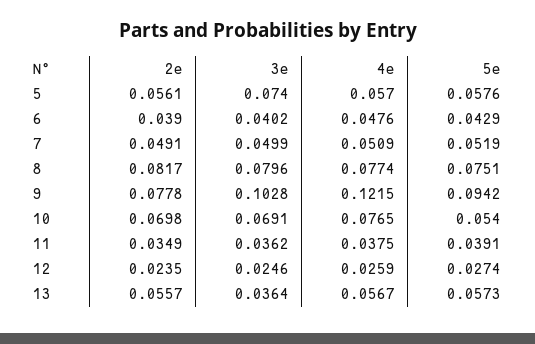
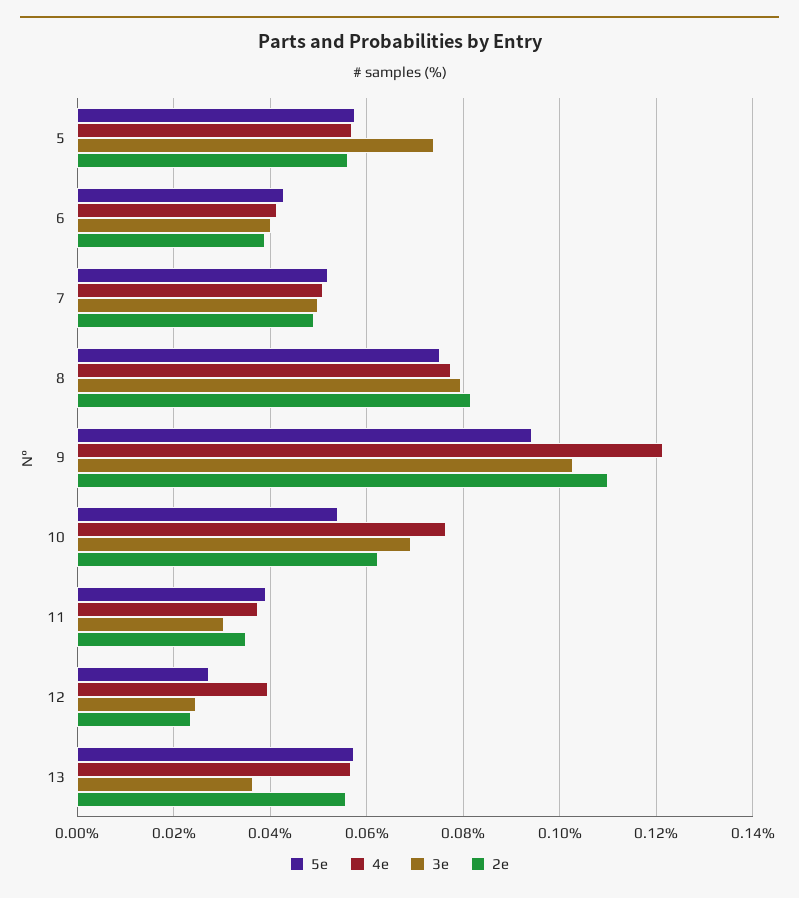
4e, 6: 0.0476 -> 0.042
2e, 9: 0.0778 -> 0.11
2e, 10: 0.0698 -> 0.062
3e, 11: 0.0362 -> 0.03
4e, 12: 0.0259 -> 0.04

